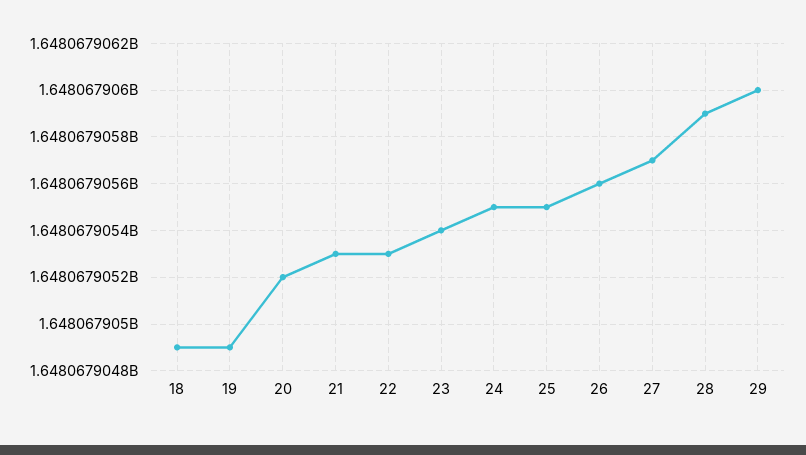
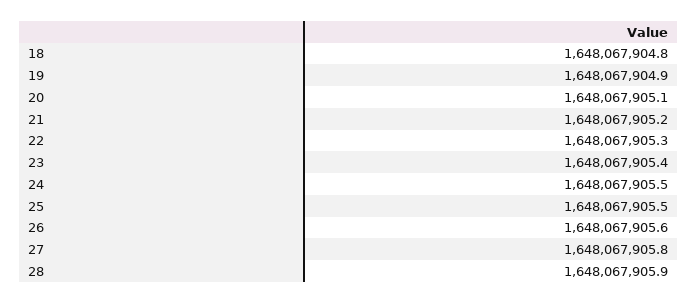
18: 1648067904.9 -> 1648067904.8
20: 1648067905.2 -> 1648067905.1
21: 1648067905.3 -> 1648067905.2
27: 1648067905.7 -> 1648067905.8
29: 1648067906 -> none

